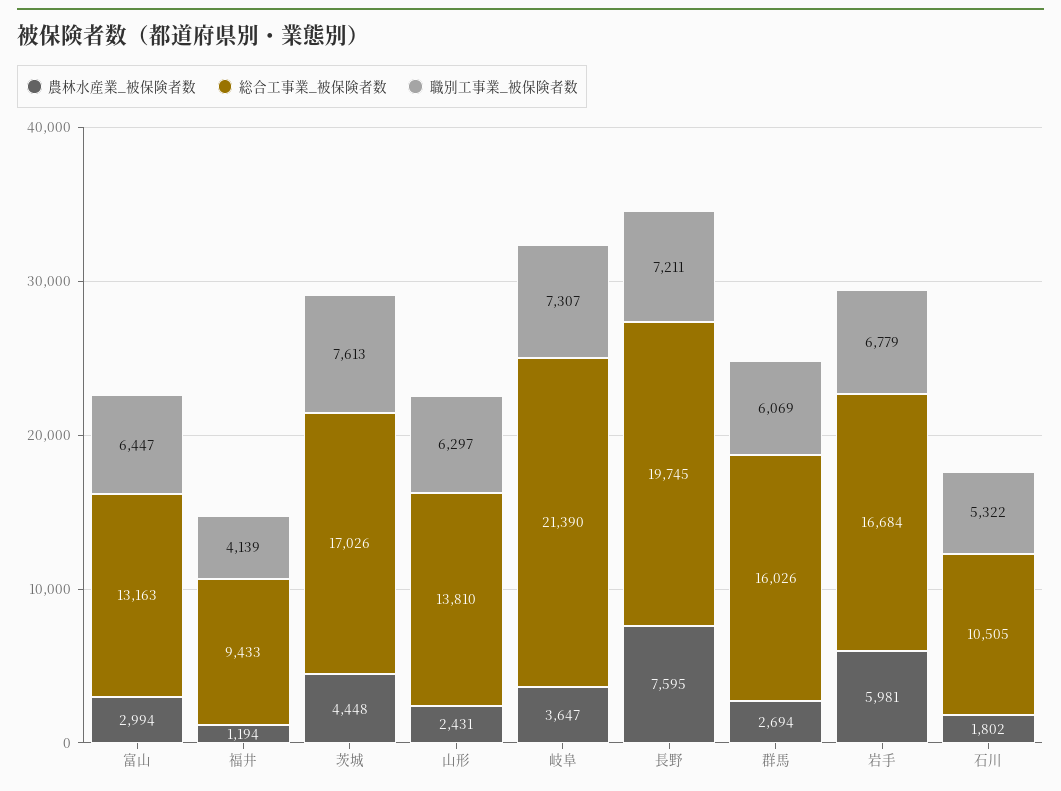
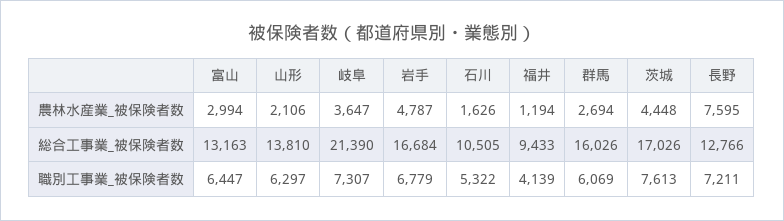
農林水産業_被保険者数, 山形: 2431 -> 2106
総合工事業_被保険者数, 長野: 19745 -> 12766
農林水産業_被保険者数, 岩手: 5981 -> 4787
農林水産業_被保険者数, 石川: 1802 -> 1626

